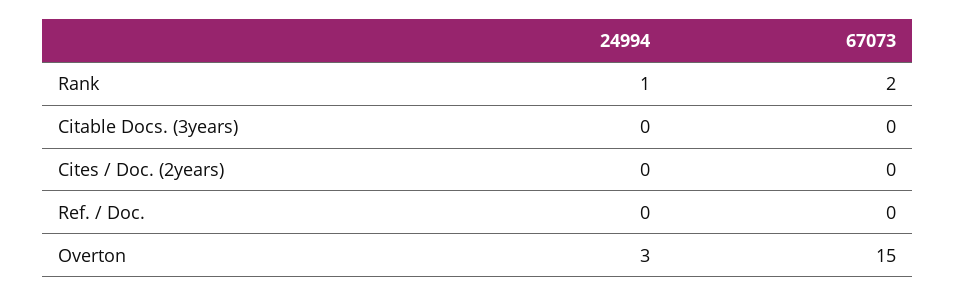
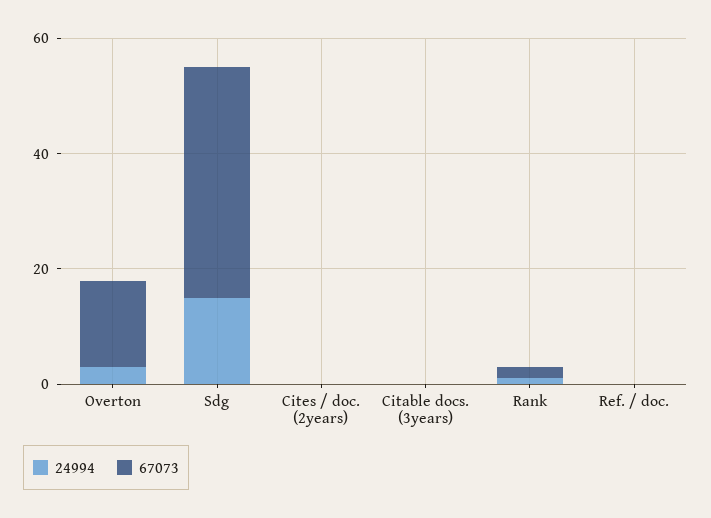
24994, Sdg: none -> 15
67073, Sdg: none -> 40

